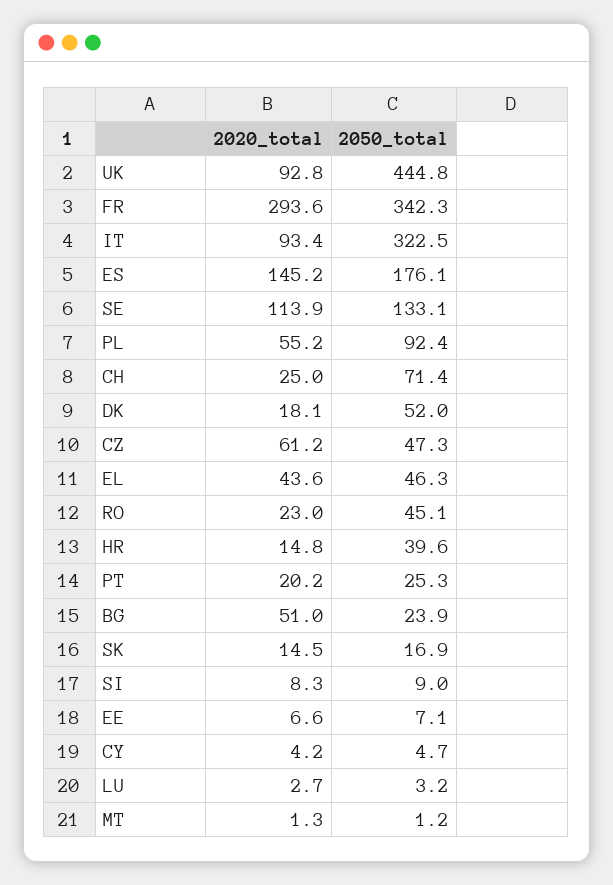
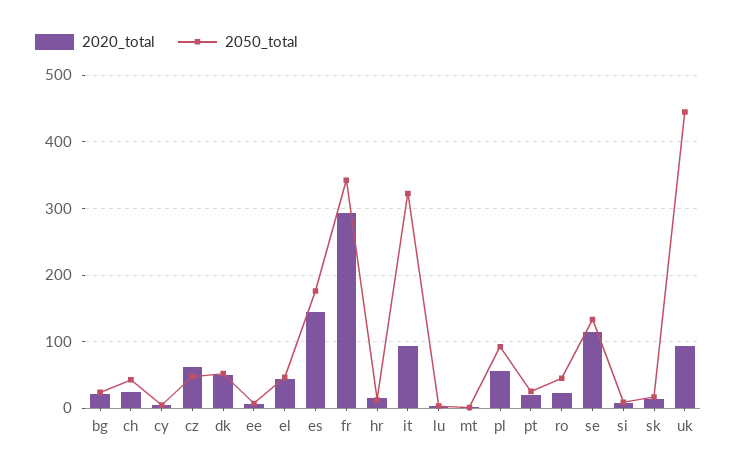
2050_total, CH: 71.4 -> 40
2020_total, DK: 18.1 -> 50
2050_total, HR: 39.6 -> 10
2020_total, BG: 51 -> 20

